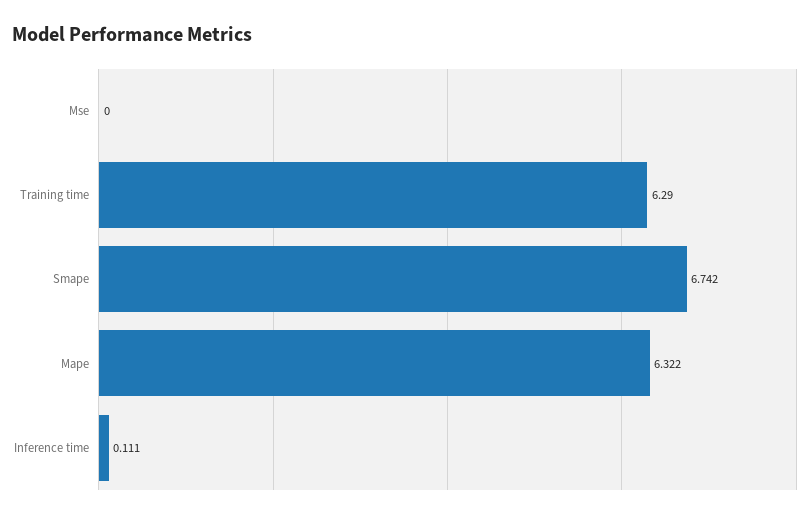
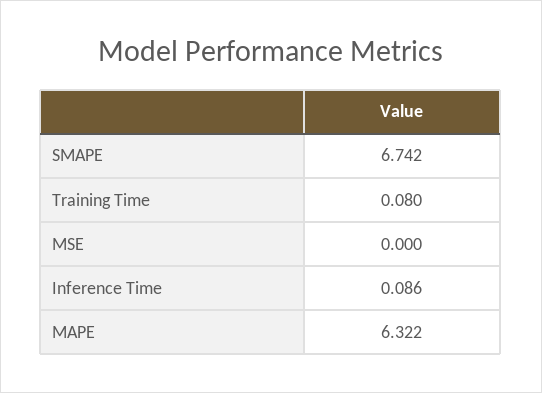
Training time: 6.29 -> 0.08
Inference time: 0.111 -> 0.086

